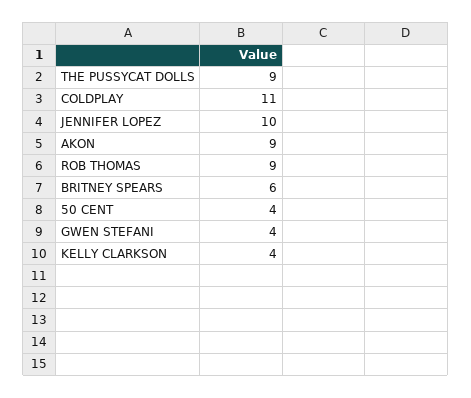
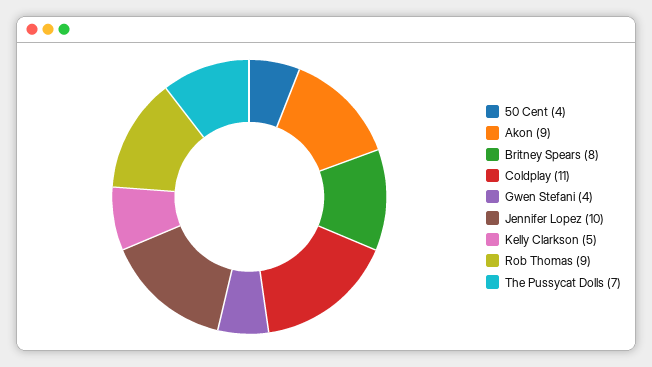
THE PUSSYCAT DOLLS: 9 -> 7
BRITNEY SPEARS: 6 -> 8
KELLY CLARKSON: 4 -> 5

